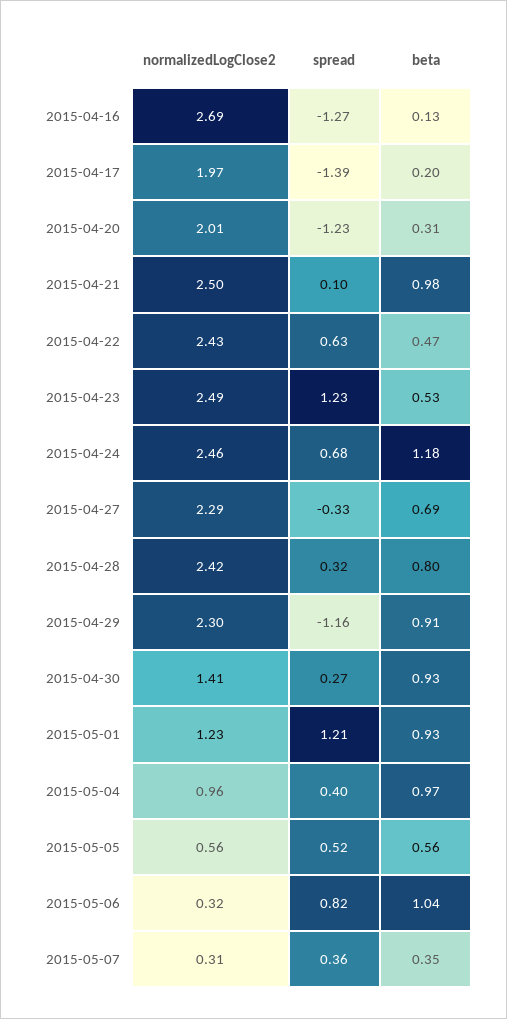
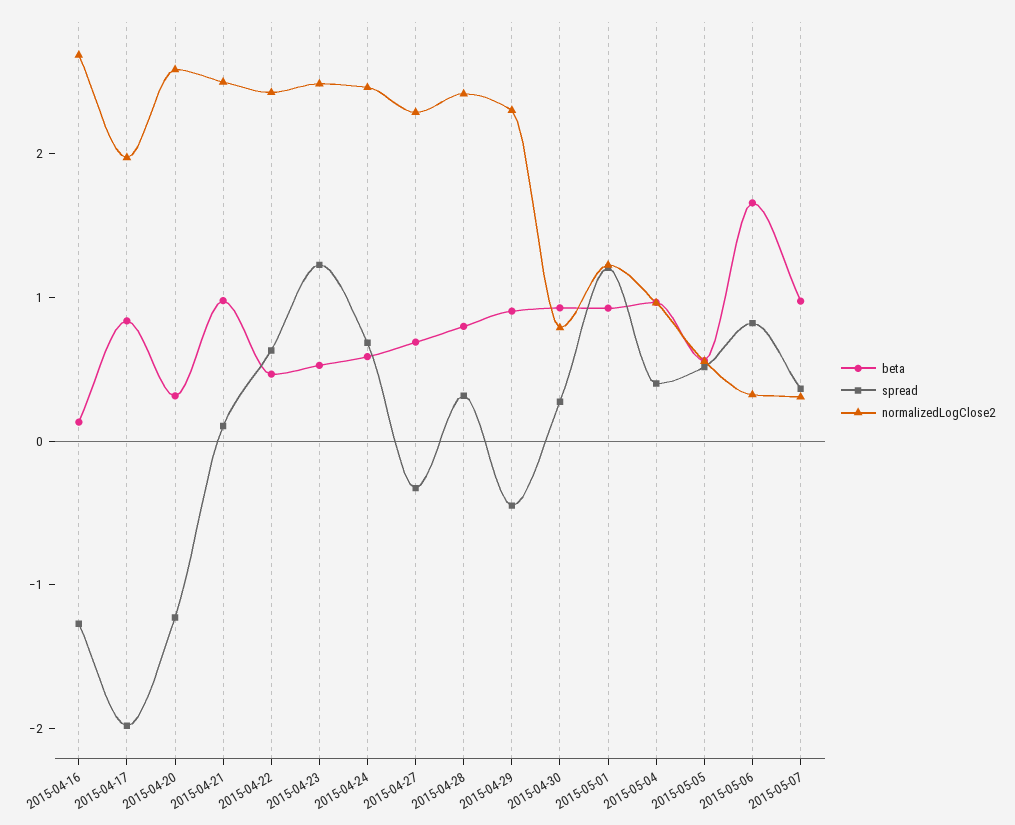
spread, 2015-04-17: -1.39 -> -2
beta, 2015-04-17: 0.2 -> 0.8
normalizedLogClose2, 2015-04-20: 2.01 -> 2.6
beta, 2015-04-24: 1.18 -> 0.6
spread, 2015-04-29: -1.16 -> -0.4
normalizedLogClose2, 2015-04-30: 1.41 -> 0.8
beta, 2015-05-06: 1.04 -> 1.6
beta, 2015-05-07: 0.35 -> 1

